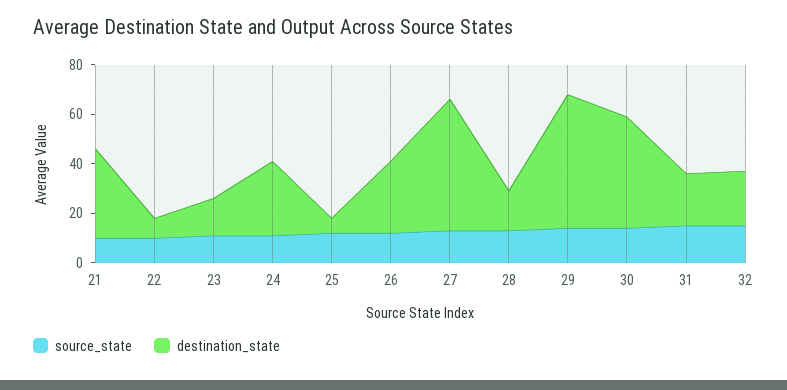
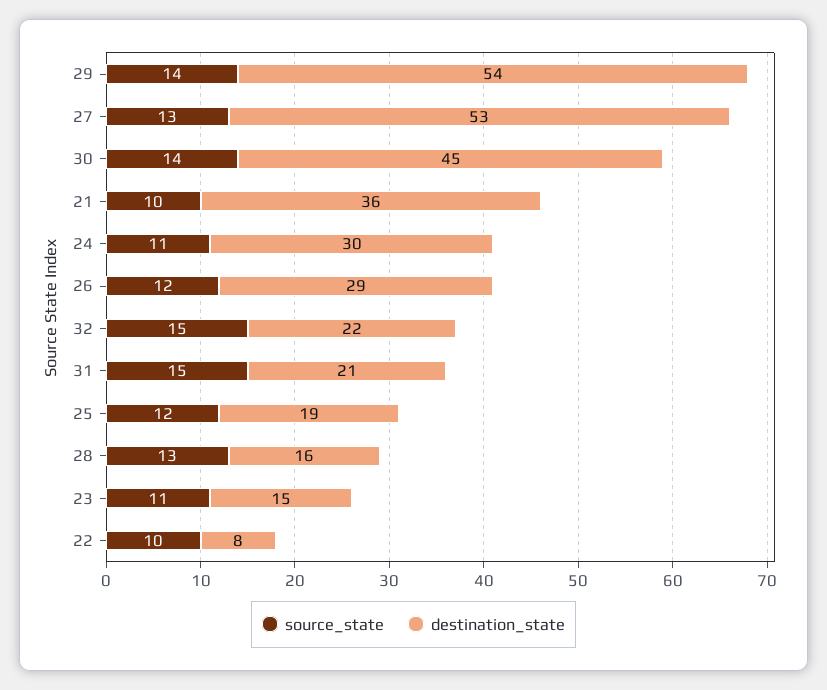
destination_state, 25: 5 -> 19

